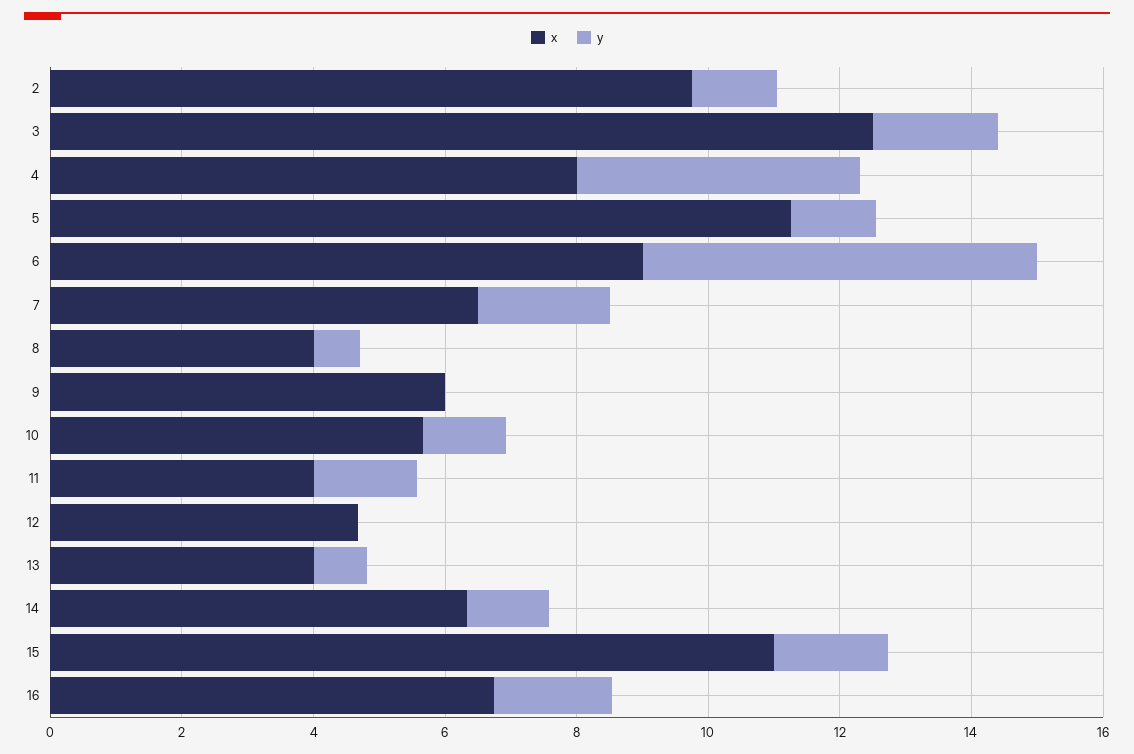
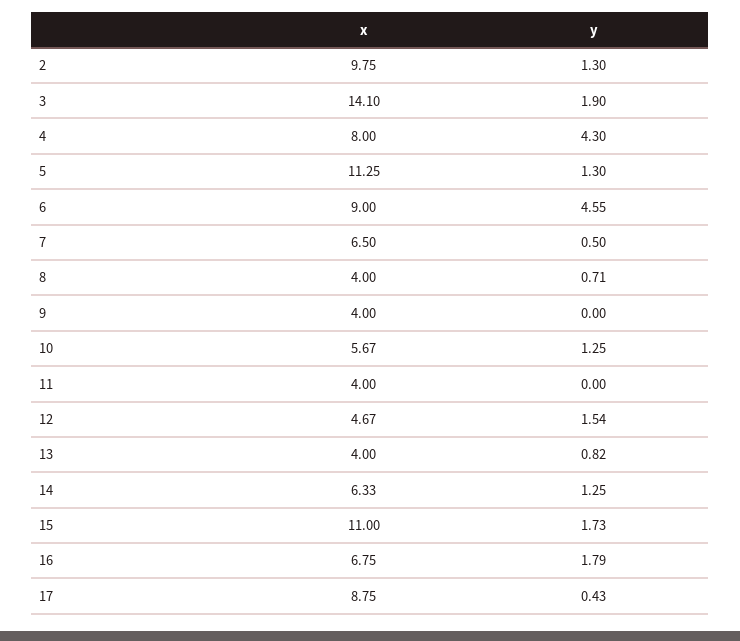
x, 3: 12.5 -> 14.1
y, 6: 6 -> 4.55
y, 7: 2 -> 0.5
x, 9: 6 -> 4
y, 11: 1.5 -> 0
y, 12: 0 -> 1.54
x, 17: none -> 8.75
y, 17: none -> 0.43

